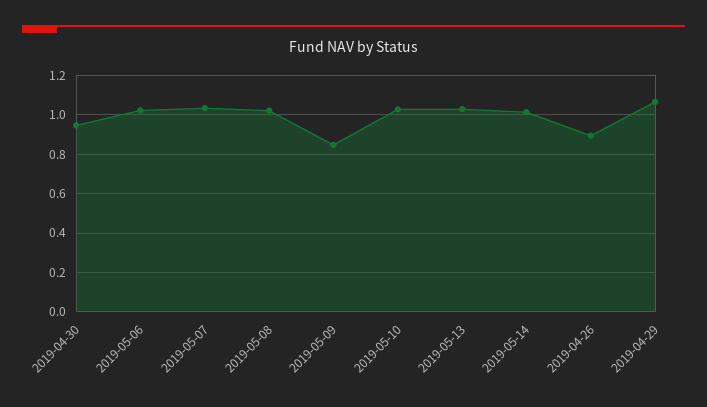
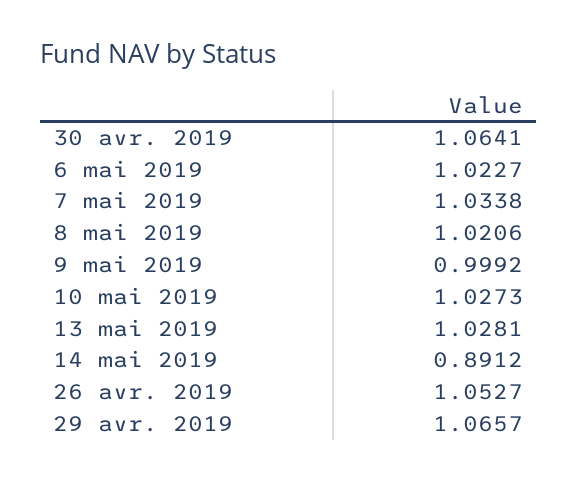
2019-04-30: 0.95 -> 1.0641
2019-05-09: 0.85 -> 0.9992
2019-05-14: 1 -> 0.8912
2019-04-26: 0.9 -> 1.0527

